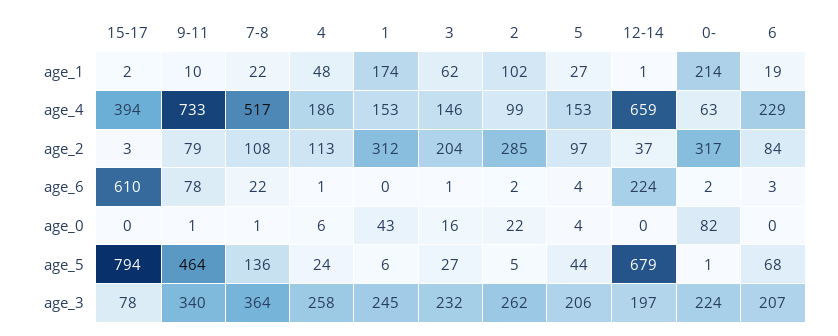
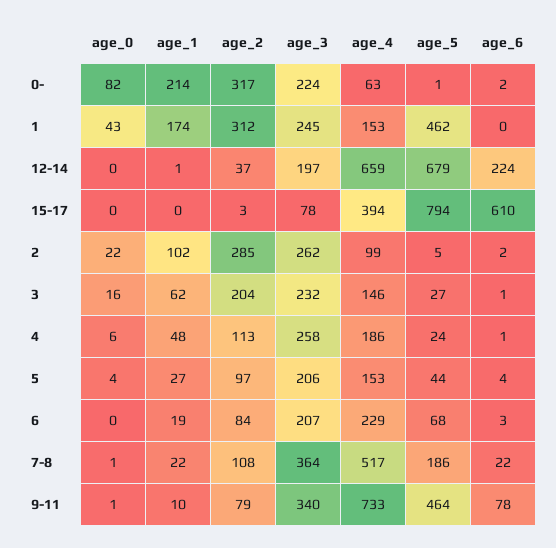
15-17, age_1: 2 -> 0
7-8, age_5: 136 -> 186
1, age_5: 6 -> 462

